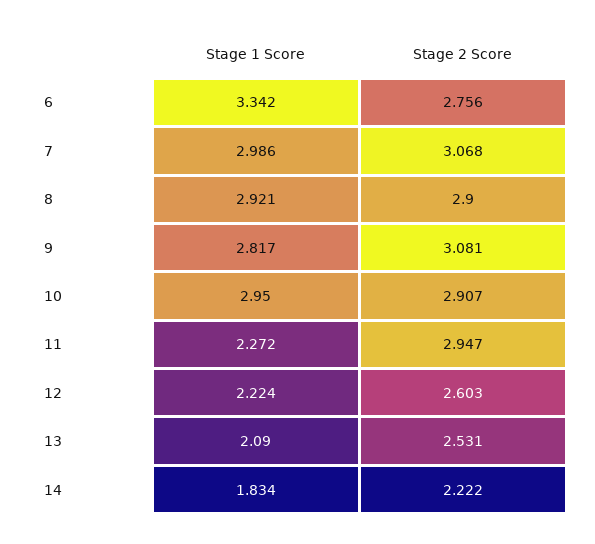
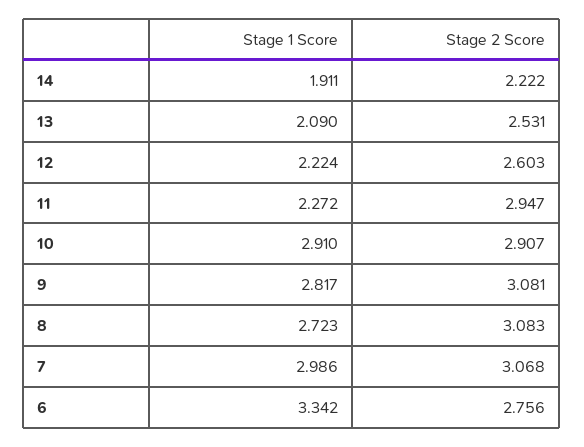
Stage 1 Score, 8: 2.921 -> 2.723
Stage 2 Score, 8: 2.9 -> 3.083
Stage 1 Score, 10: 2.95 -> 2.91
Stage 1 Score, 14: 1.834 -> 1.911

